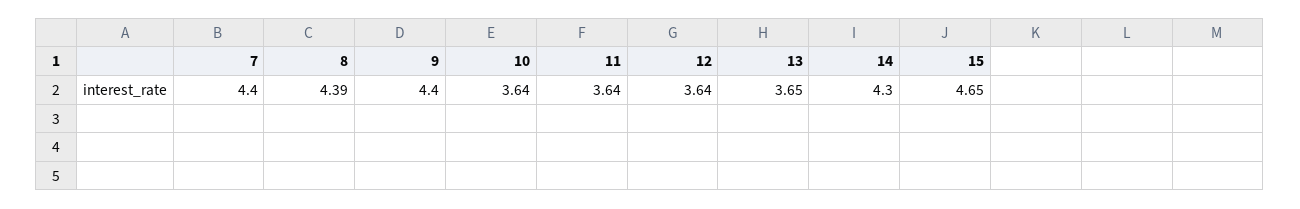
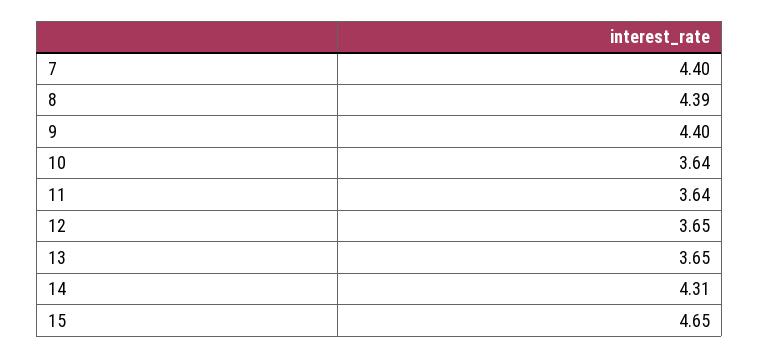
12: 3.64 -> 3.65
14: 4.3 -> 4.31

